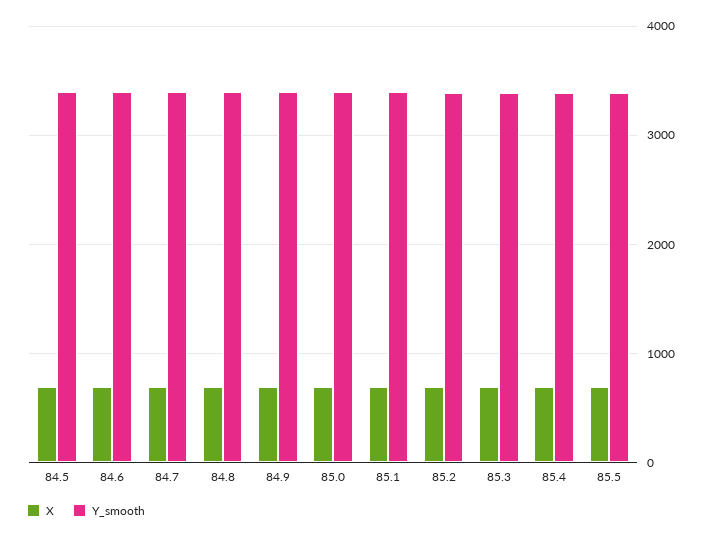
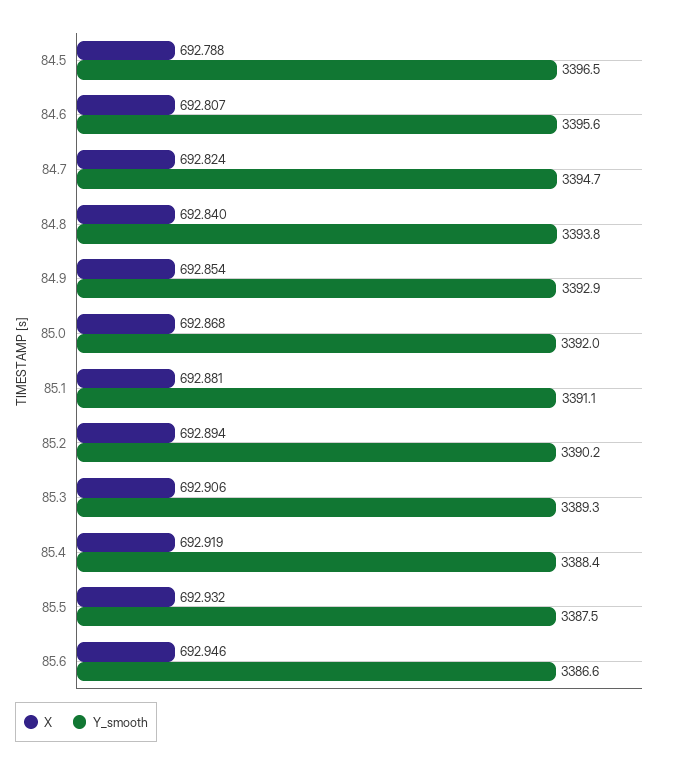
X, 85.6: none -> 692.946
Y_smooth, 85.6: none -> 3386.6

